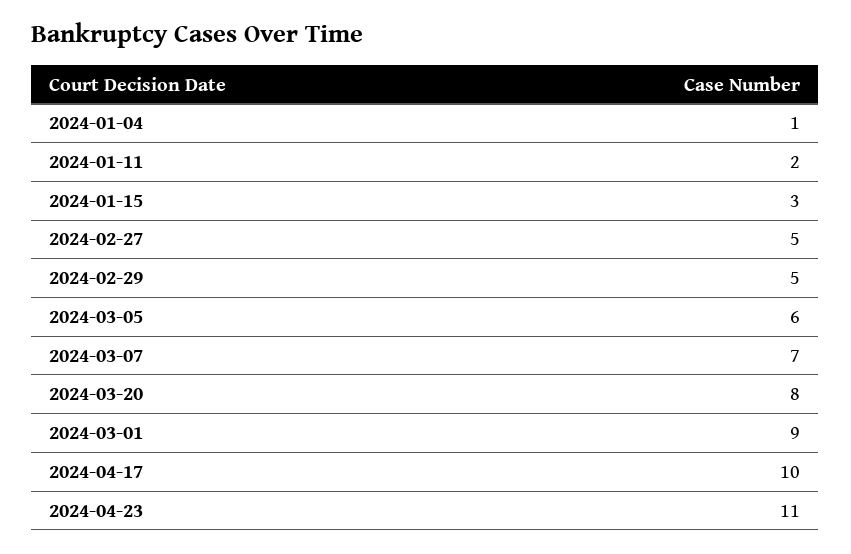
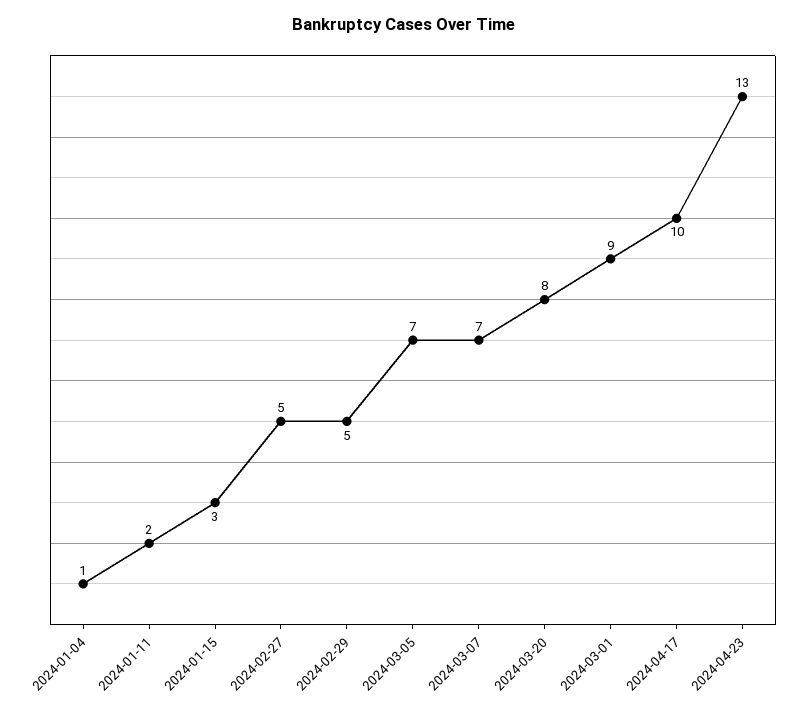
2024-03-05: 6 -> 7
2024-04-23: 11 -> 13

